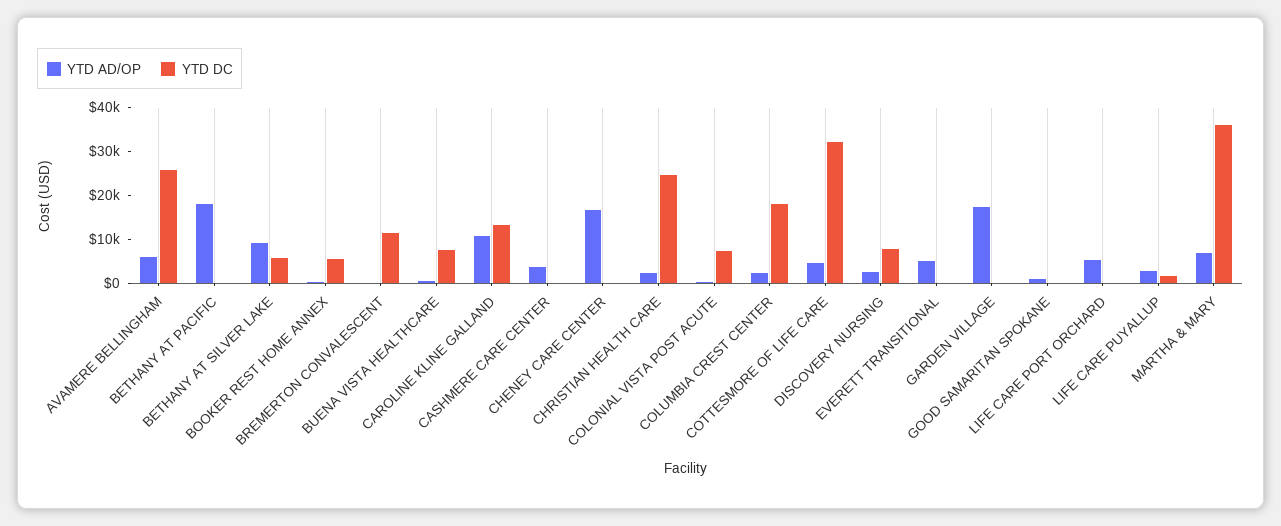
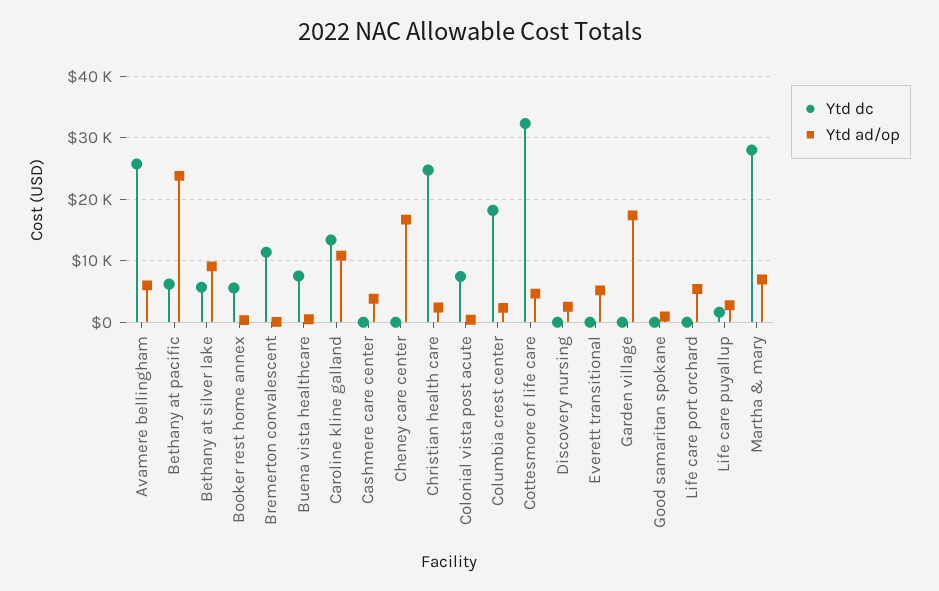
YTD AD/OP, BETHANY AT PACIFIC: 18000 -> 24000
YTD DC, BETHANY AT PACIFIC: 0 -> 6000
YTD DC, DISCOVERY NURSING: 8000 -> 0
YTD DC, MARTHA & MARY: 36000 -> 28000

